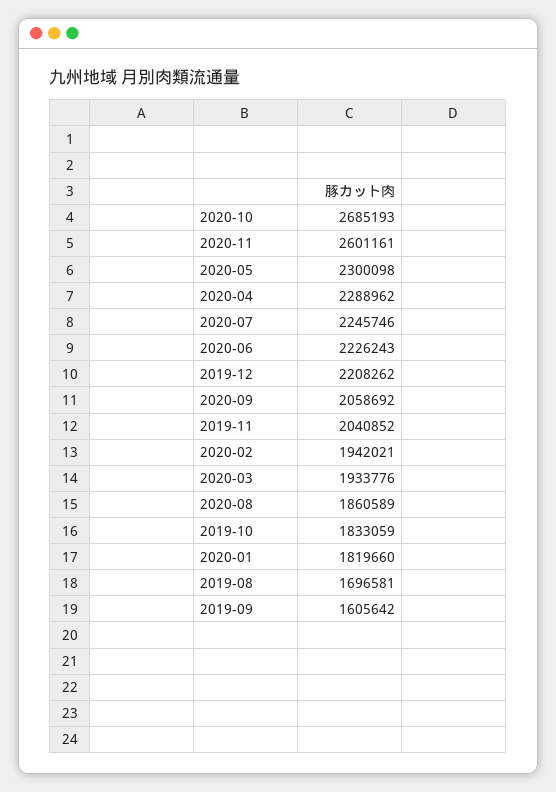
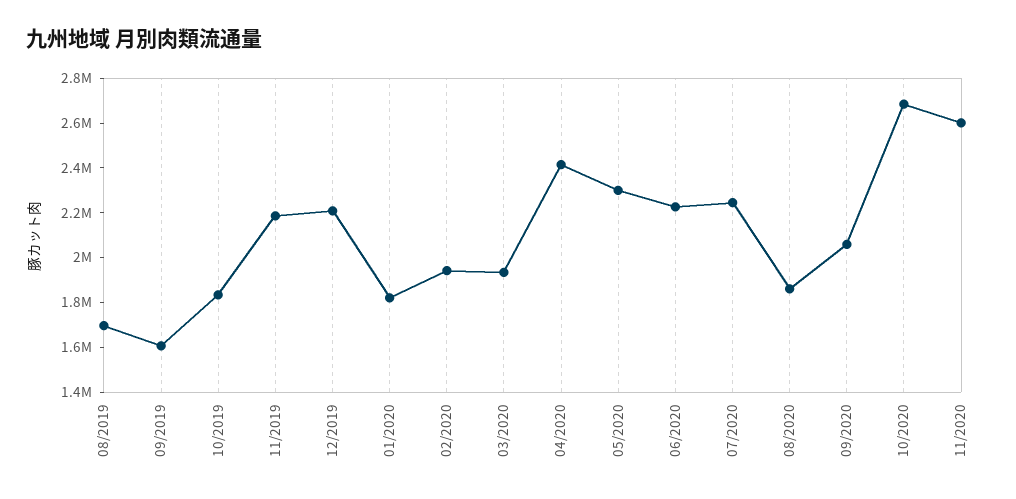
2020-04: 2288962 -> 2400000
2019-11: 2040852 -> 2200000

